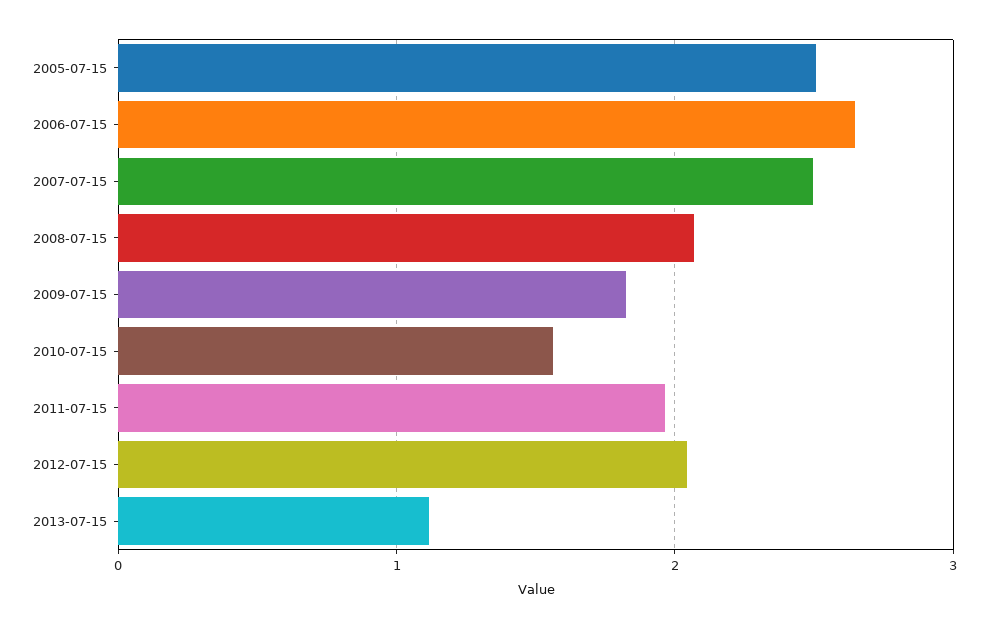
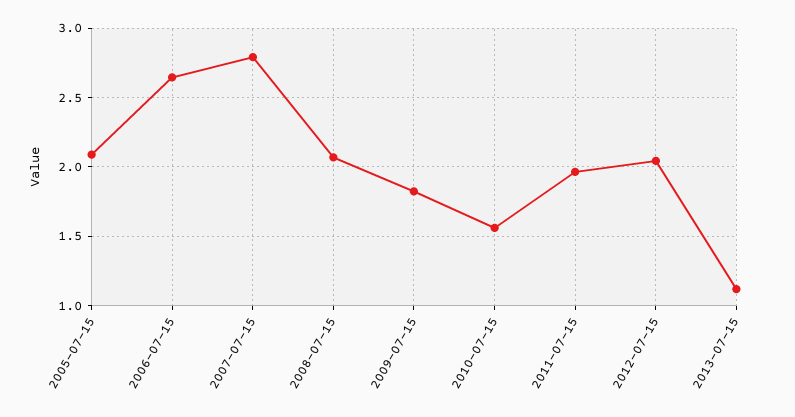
2005-07-15: 2.5 -> 2.1
2007-07-15: 2.5 -> 2.8

